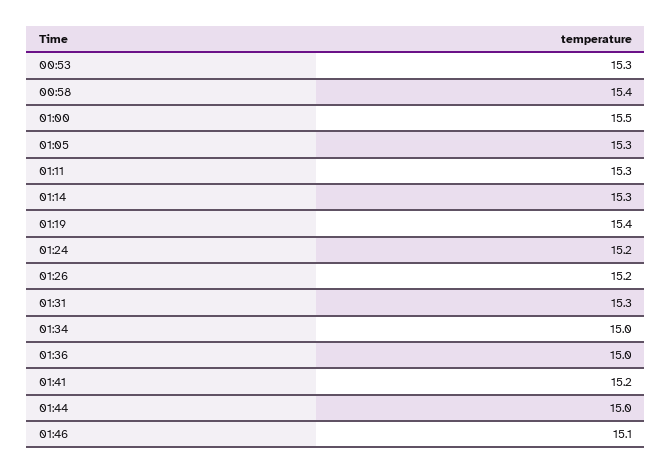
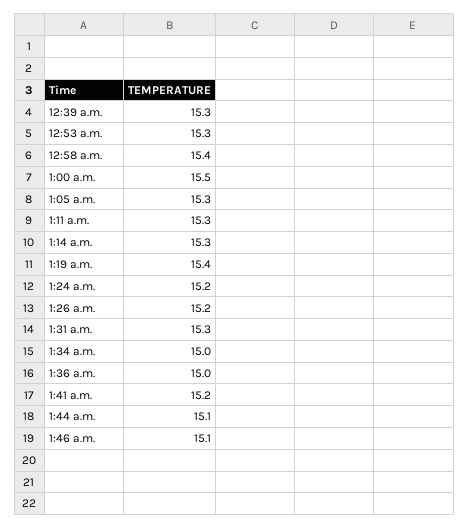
01:44: 15 -> 15.1
12:39 a.m.: none -> 15.3

